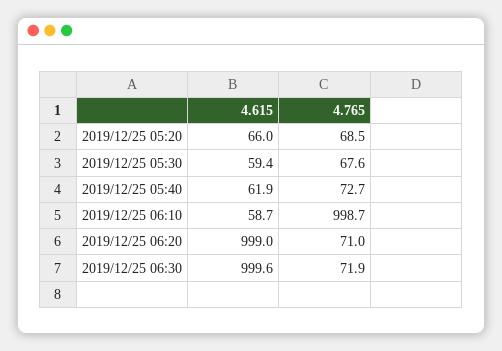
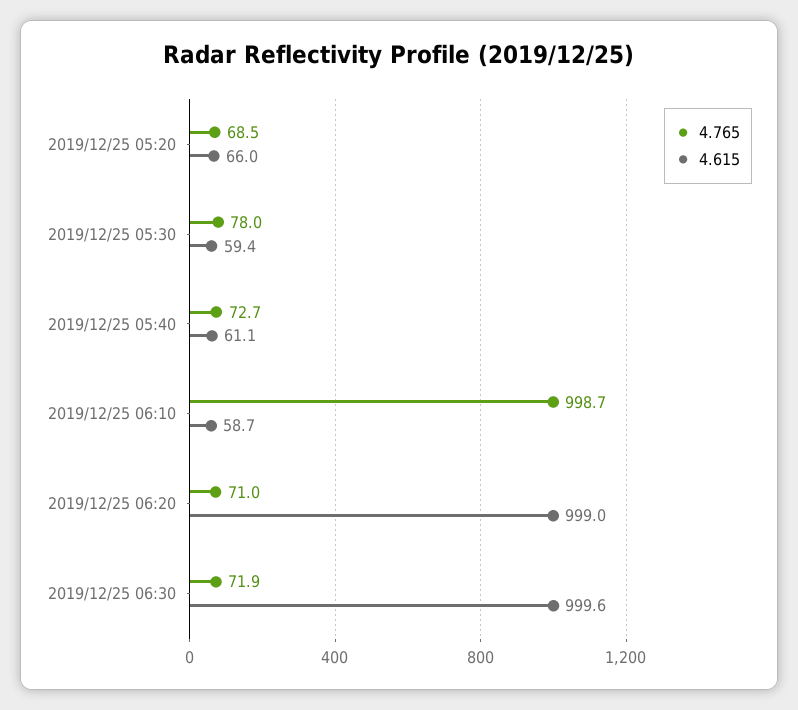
4.765, 2019/12/25 05:30: 67.6 -> 78
4.615, 2019/12/25 05:40: 61.9 -> 61.1

